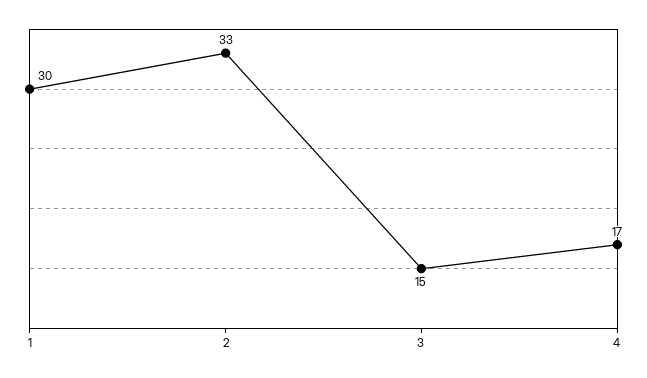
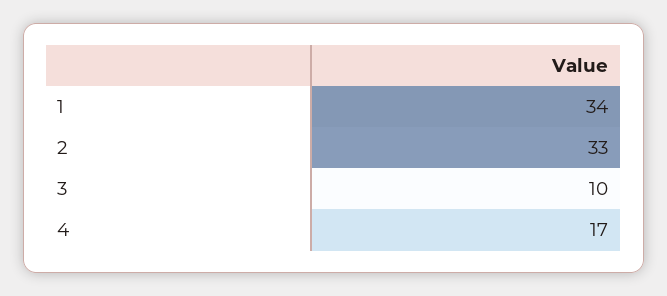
1: 30 -> 34
3: 15 -> 10

